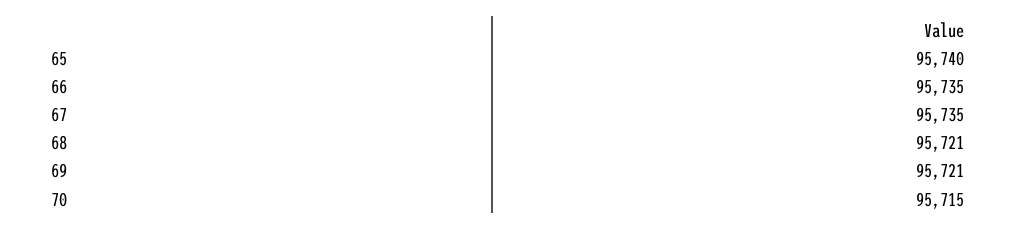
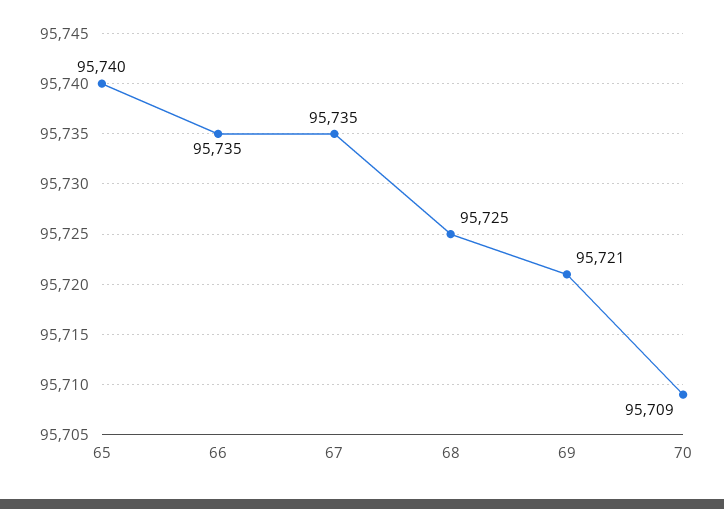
68: 95721 -> 95725
70: 95715 -> 95709

